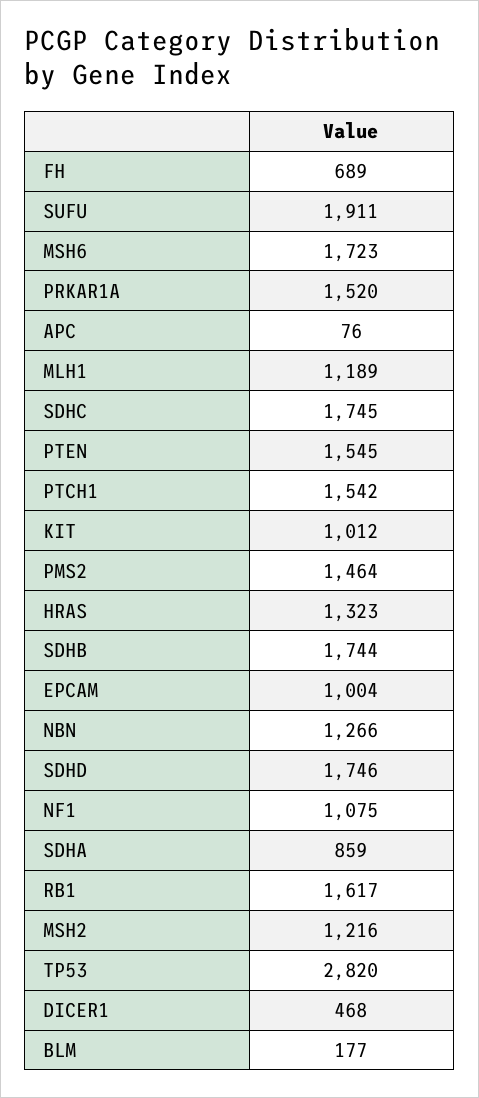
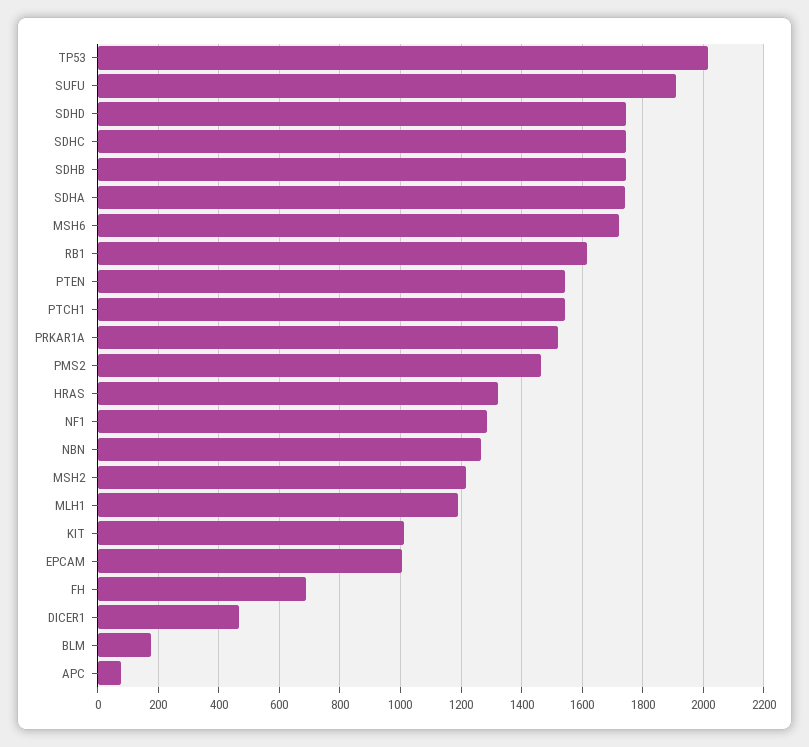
NF1: 1075 -> 1280
SDHA: 859 -> 1740
TP53: 2820 -> 2020

